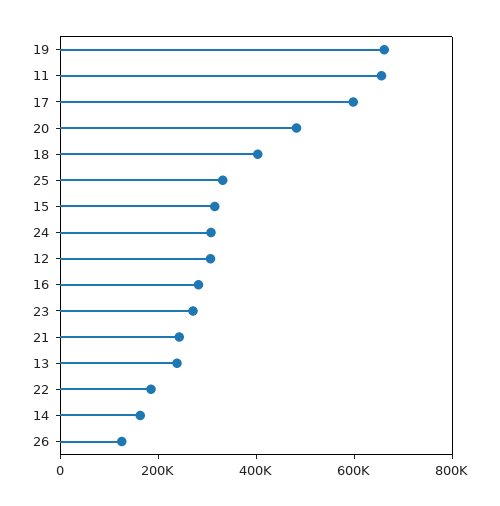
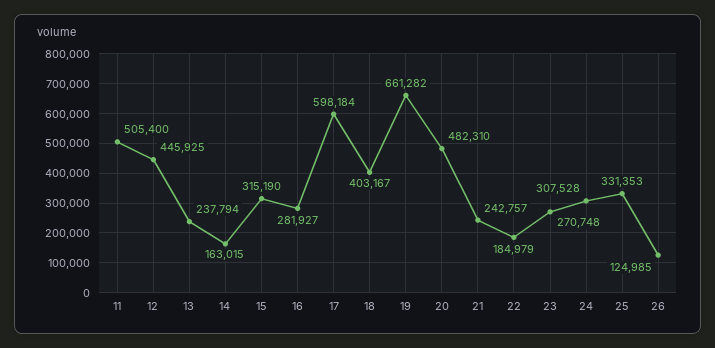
11: 650000 -> 505400
12: 300000 -> 445925

